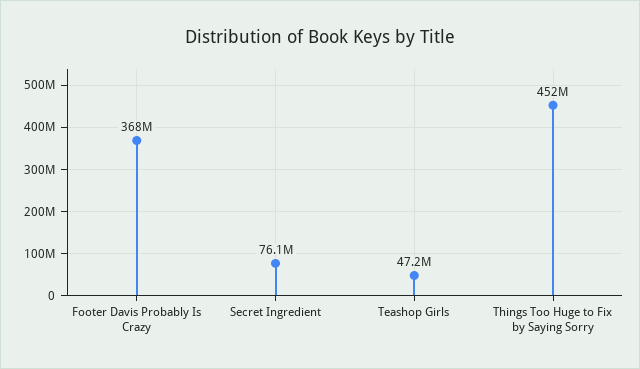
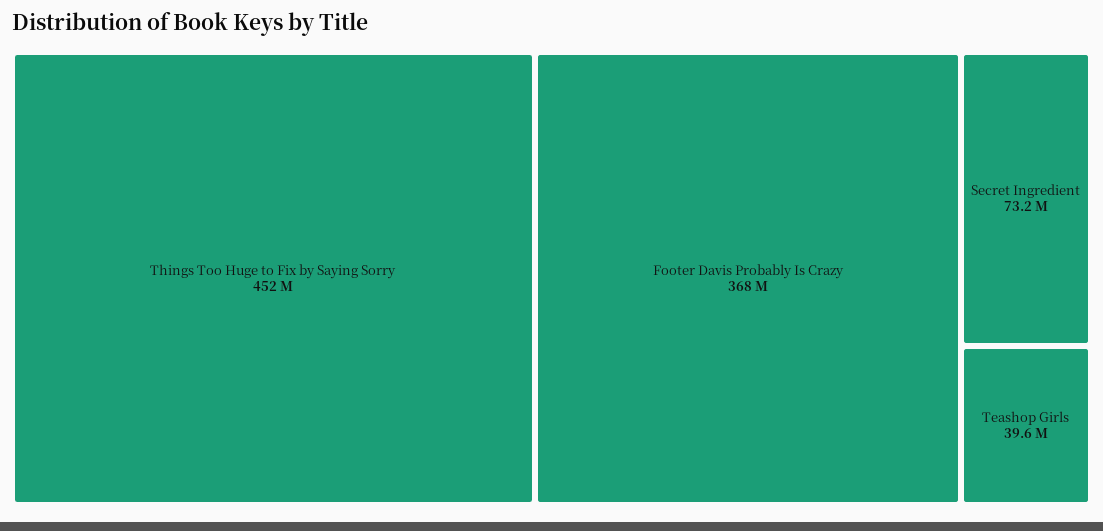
Secret Ingredient: 76100000 -> 73200000
Teashop Girls: 47200000 -> 39600000

